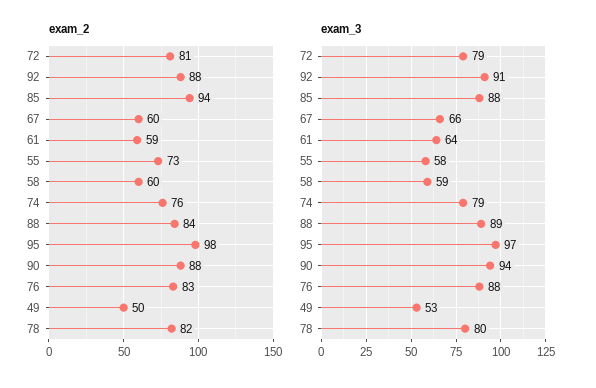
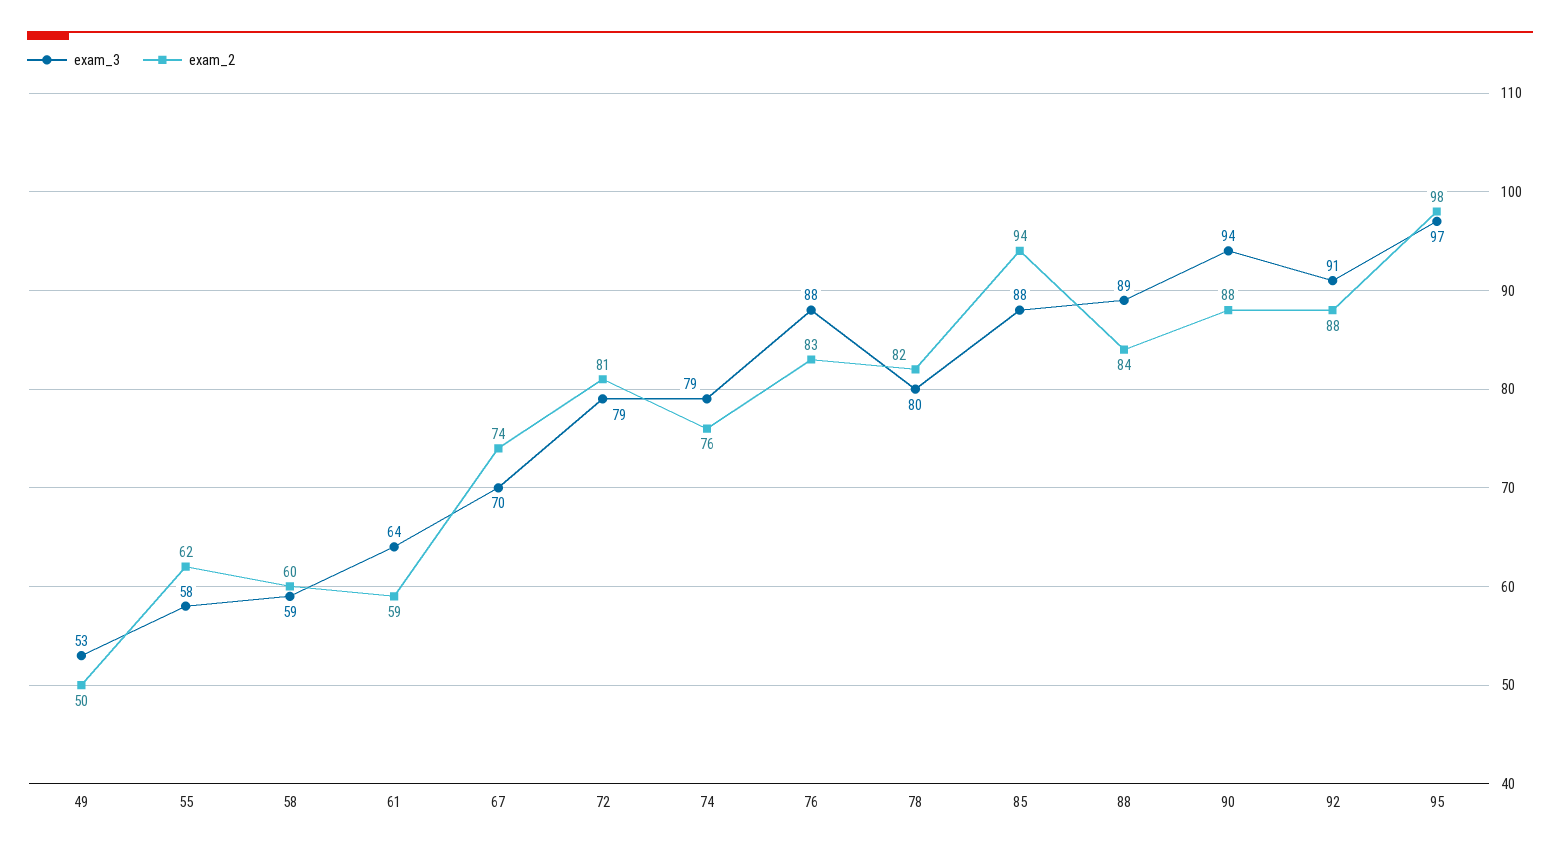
exam_2, 67: 60 -> 74
exam_2, 55: 73 -> 62
exam_3, 67: 66 -> 70

